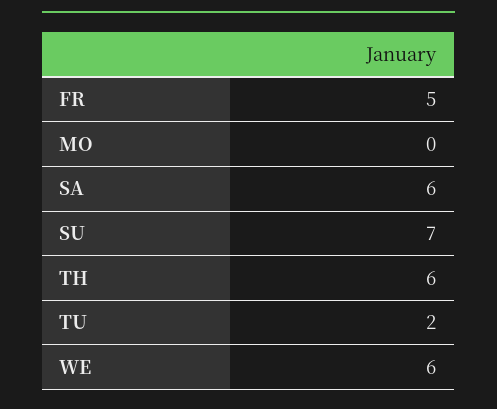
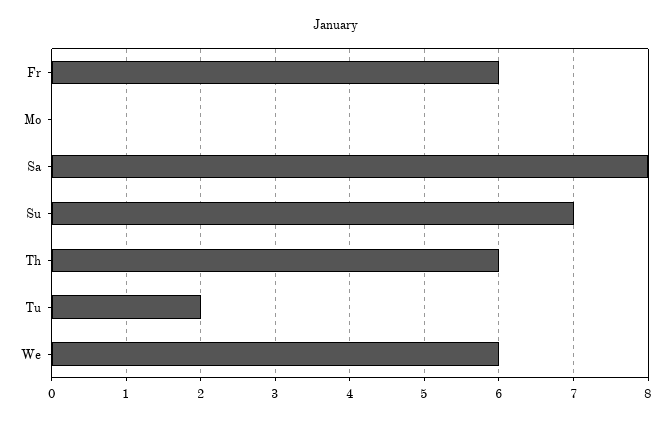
FR: 5 -> 6
SA: 6 -> 8

